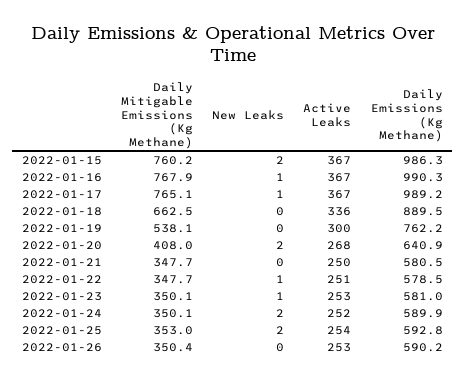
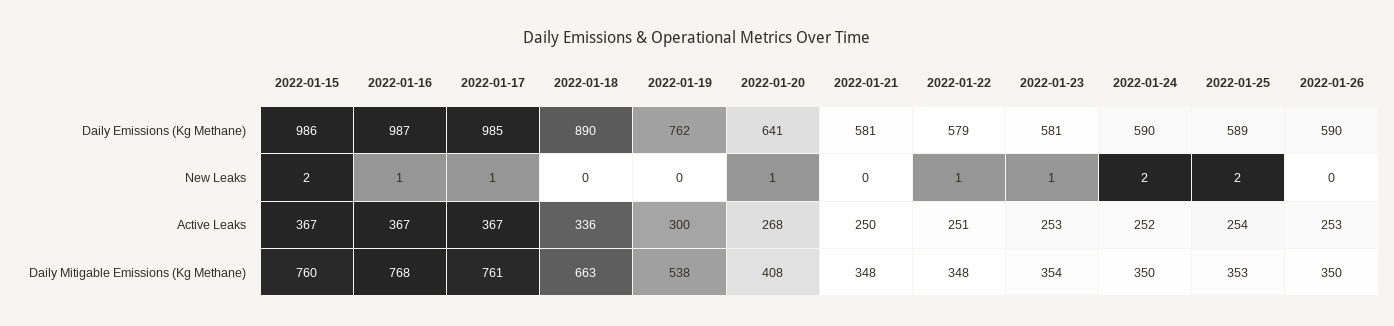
Daily Emissions (Kg Methane), 2022-01-16: 990.3 -> 987
Daily Mitigable Emissions (Kg Methane), 2022-01-17: 765.1 -> 761
Daily Emissions (Kg Methane), 2022-01-17: 989.2 -> 985
New Leaks, 2022-01-20: 2 -> 1
Daily Mitigable Emissions (Kg Methane), 2022-01-23: 350.1 -> 354
Daily Emissions (Kg Methane), 2022-01-25: 592.8 -> 589

